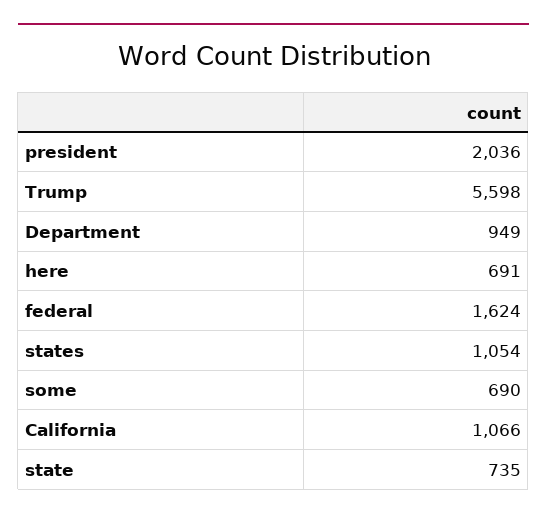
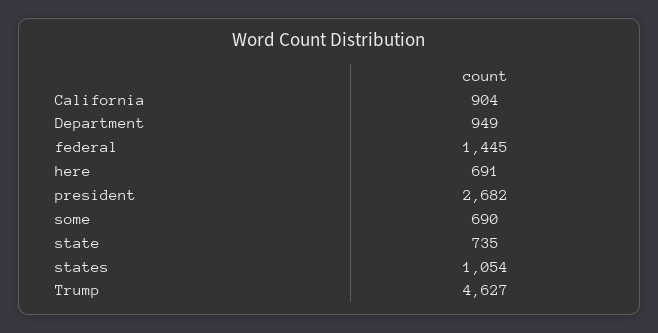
president: 2036 -> 2682
Trump: 5598 -> 4627
federal: 1624 -> 1445
California: 1066 -> 904

